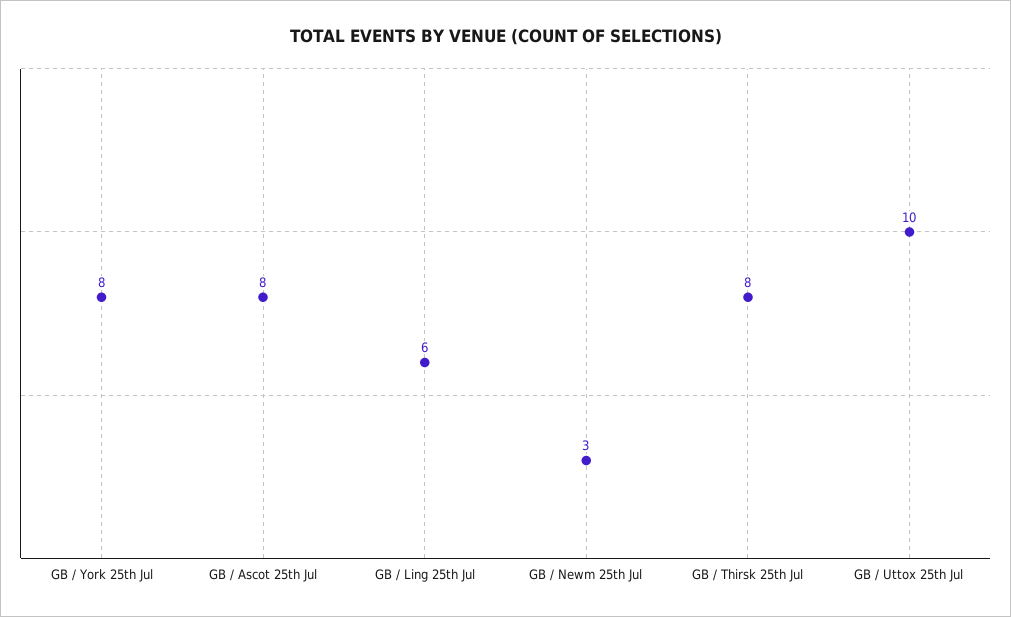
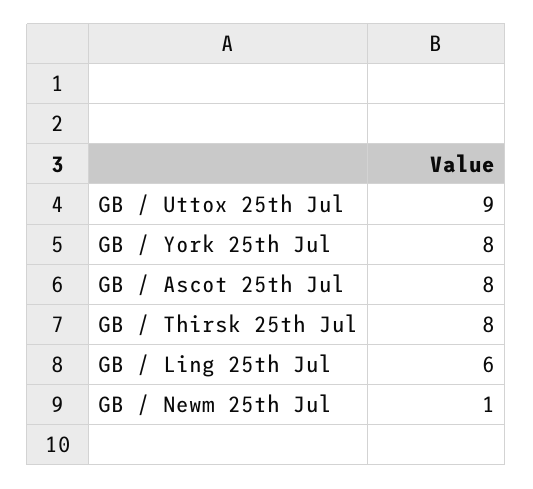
GB / Newm 25th Jul: 3 -> 1
GB / Uttox 25th Jul: 10 -> 9

